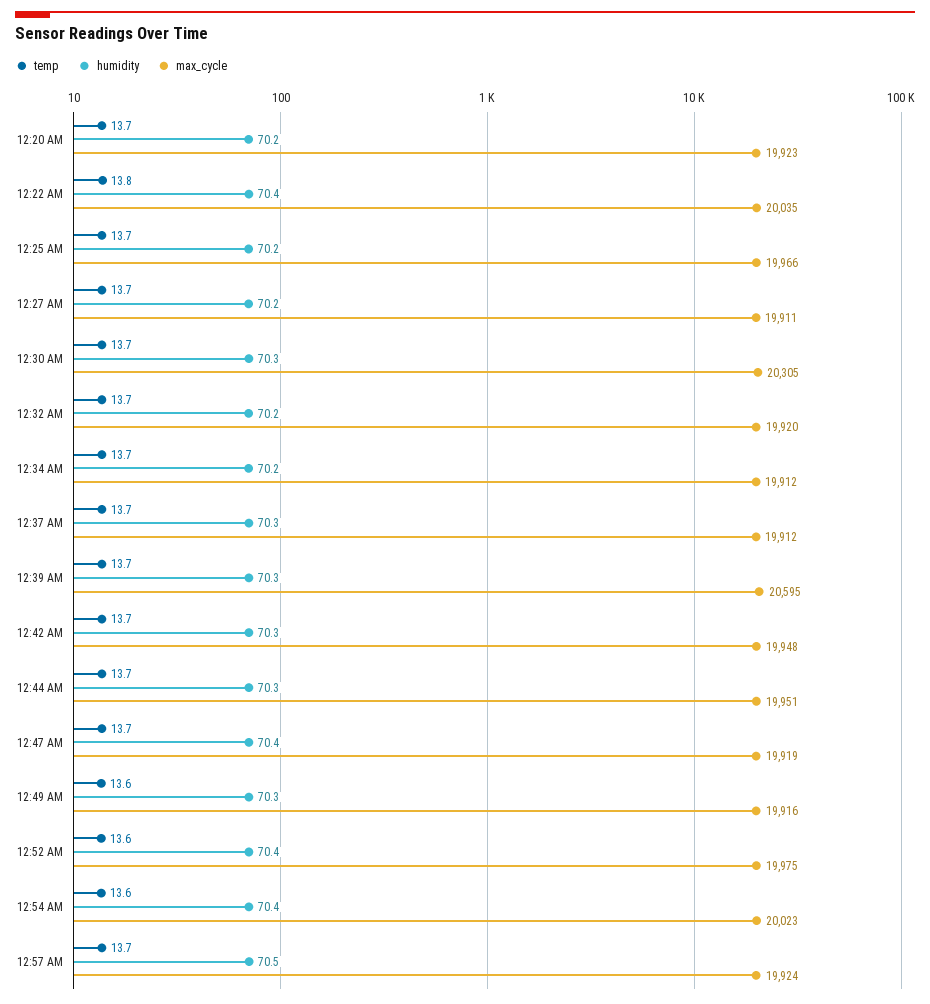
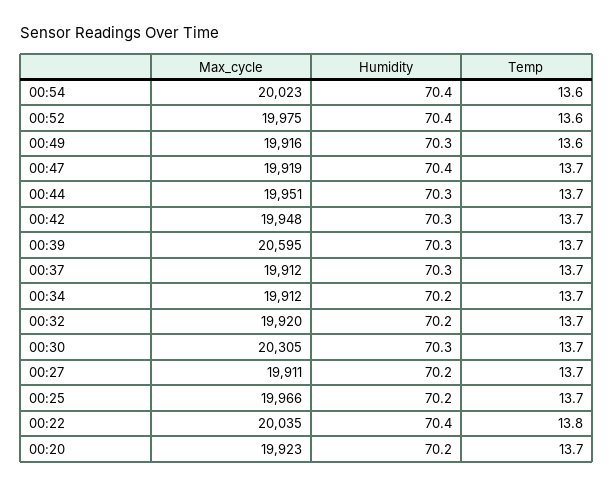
temp, 12:57 AM: 13.7 -> none
humidity, 12:57 AM: 70.5 -> none
max_cycle, 12:57 AM: 19924 -> none

